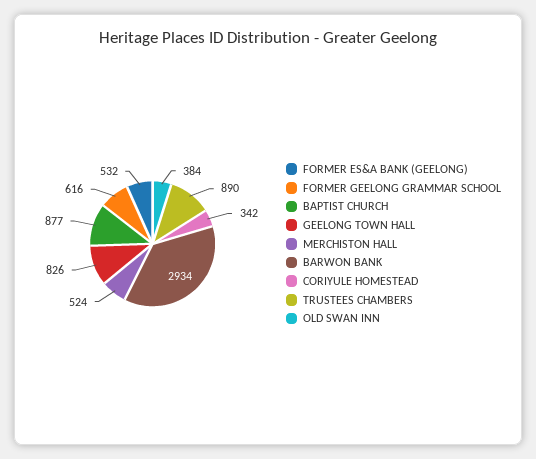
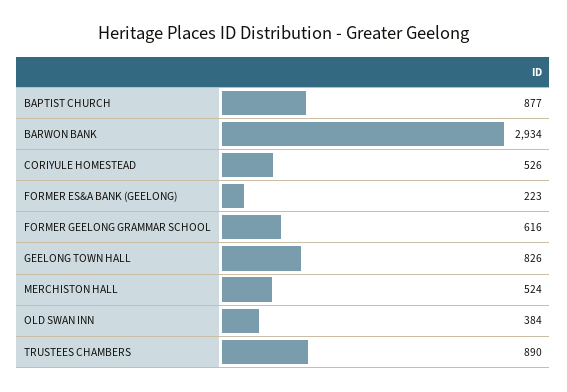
FORMER ES&A BANK (GEELONG): 532 -> 223
CORIYULE HOMESTEAD: 342 -> 526

